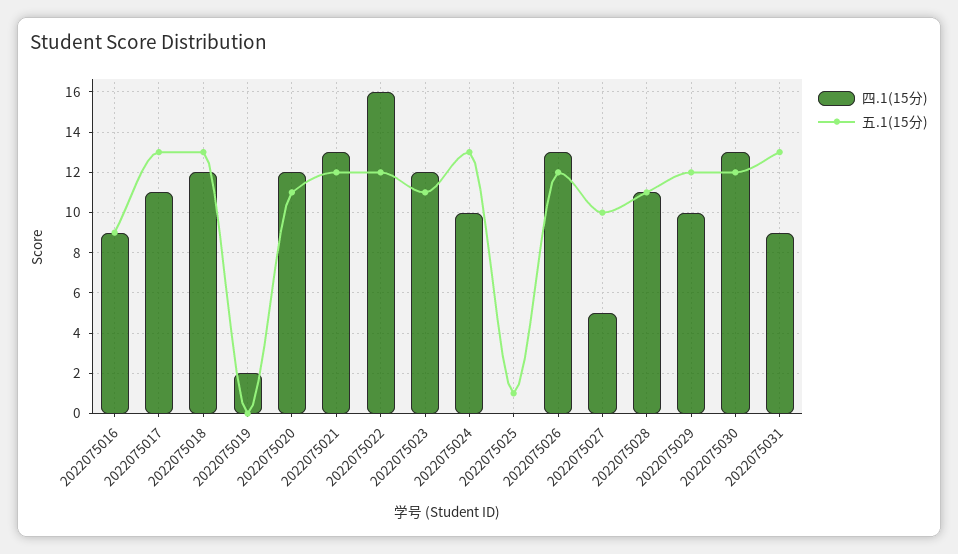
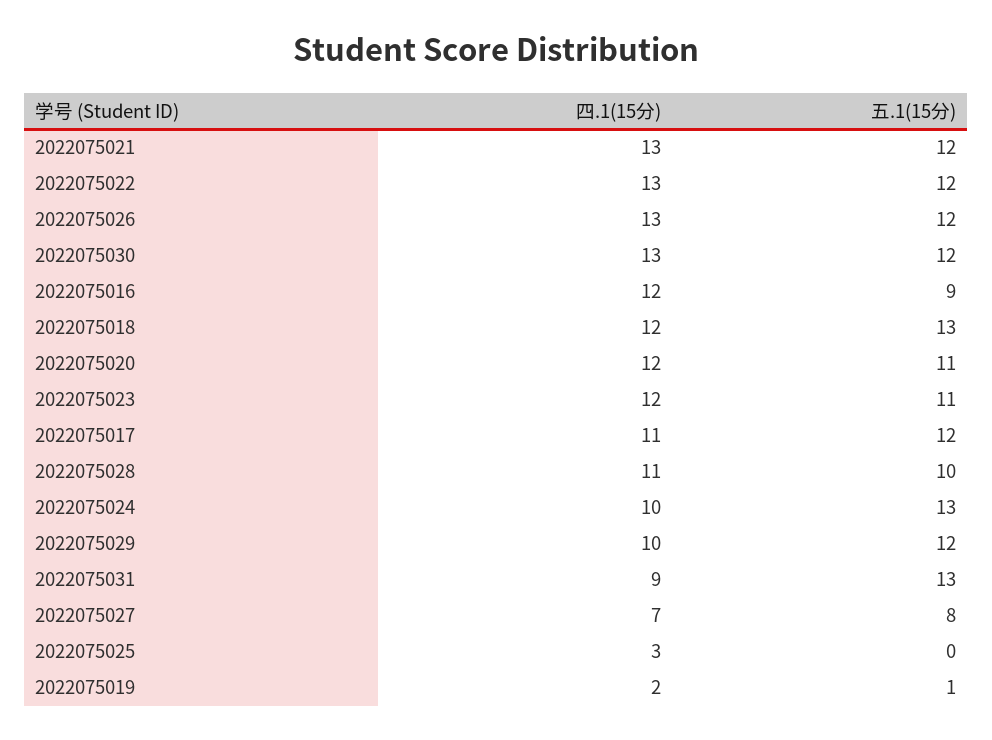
四.1(15分), 2022075016: 9 -> 12
五.1(15分), 2022075017: 13 -> 12
五.1(15分), 2022075019: 0 -> 1
四.1(15分), 2022075022: 16 -> 13
四.1(15分), 2022075025: 0 -> 3
五.1(15分), 2022075025: 1 -> 0
四.1(15分), 2022075027: 5 -> 7
五.1(15分), 2022075027: 10 -> 8
五.1(15分), 2022075028: 11 -> 10

